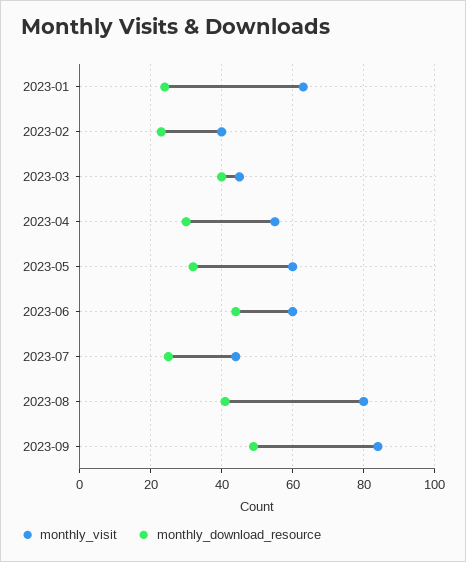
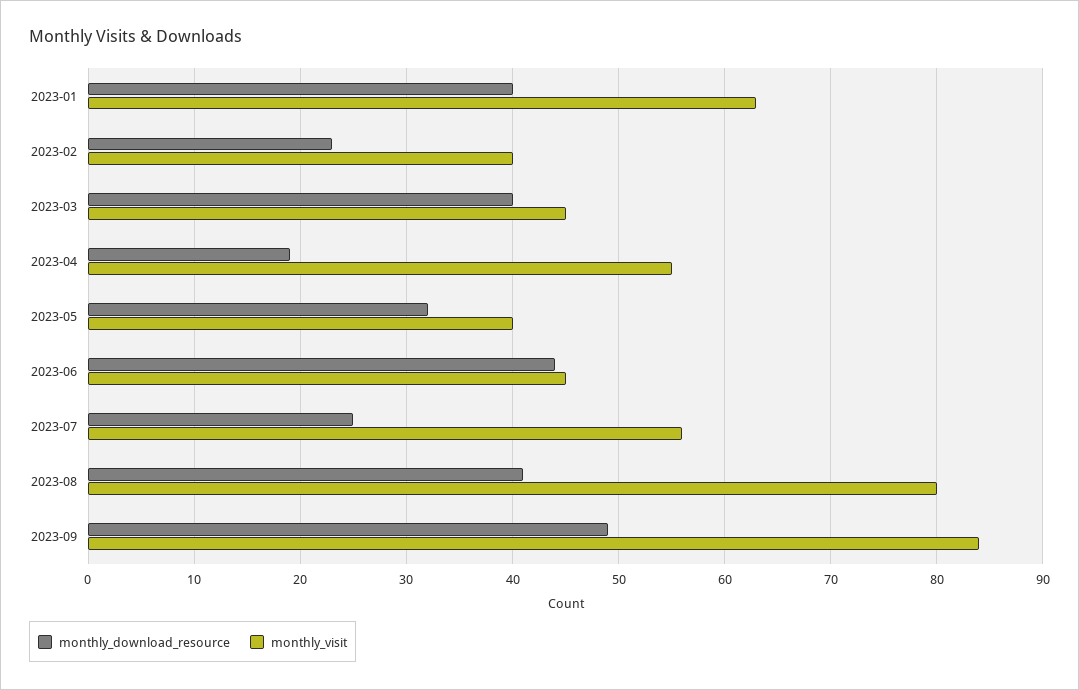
monthly_download_resource, 2023-01: 25 -> 40
monthly_download_resource, 2023-04: 30 -> 19
monthly_visit, 2023-05: 60 -> 40
monthly_visit, 2023-06: 60 -> 45
monthly_visit, 2023-07: 45 -> 56

